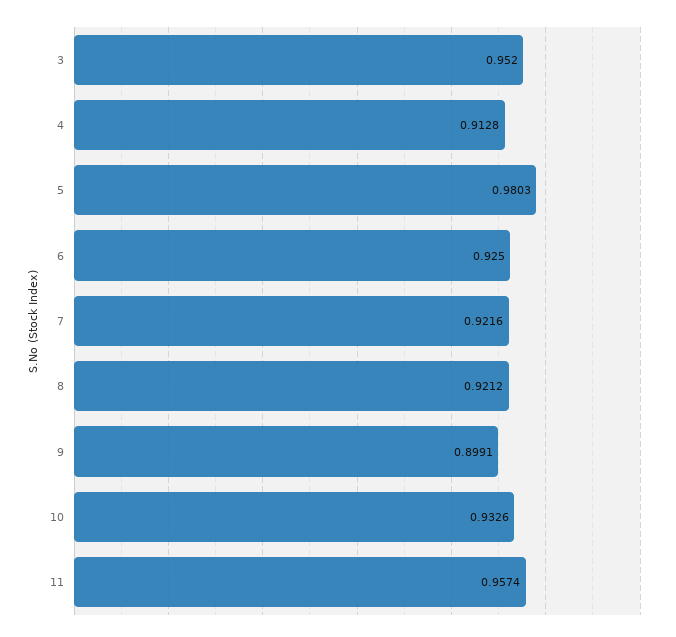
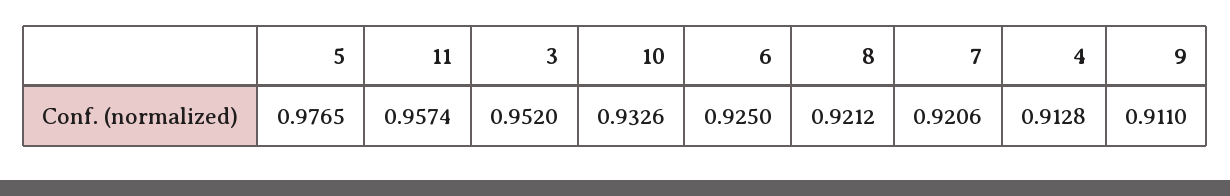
5: 0.9803 -> 0.9765
7: 0.9216 -> 0.9206
9: 0.8991 -> 0.911

